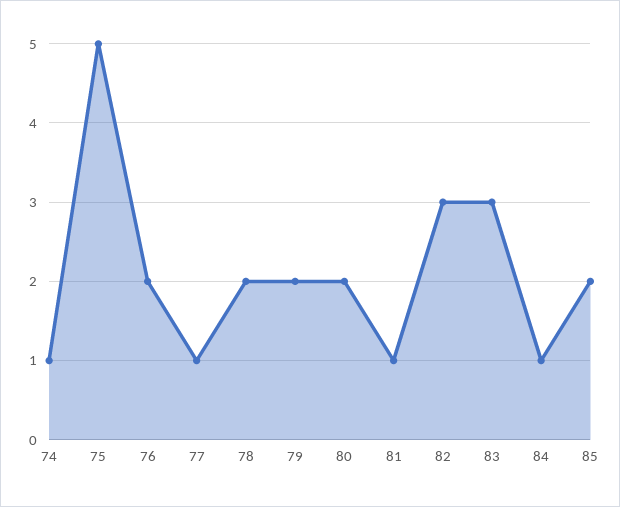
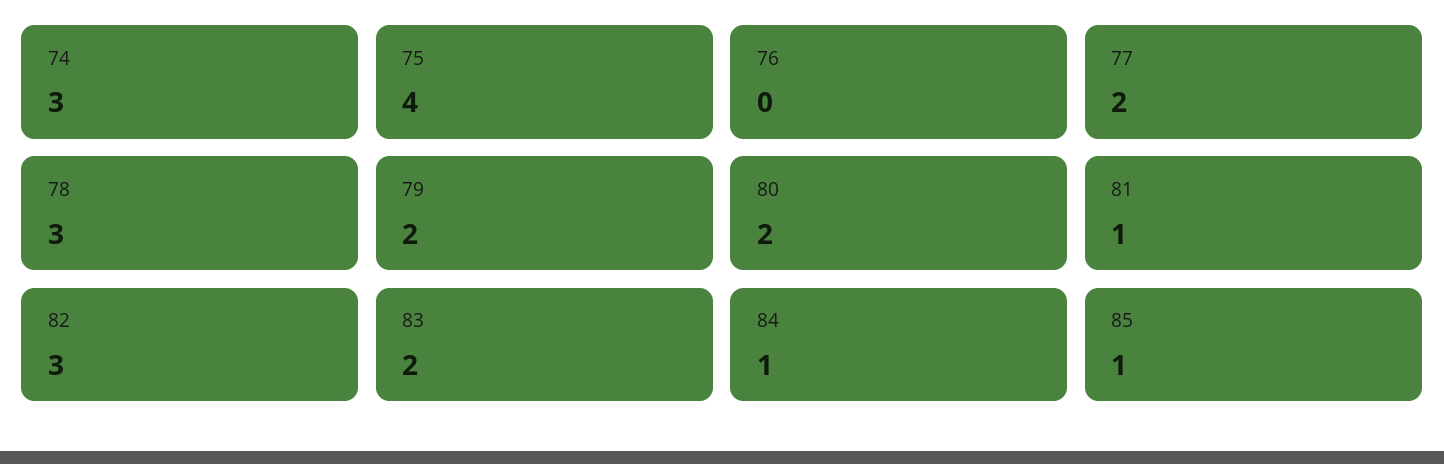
74: 1 -> 3
75: 5 -> 4
76: 2 -> 0
77: 1 -> 2
78: 2 -> 3
83: 3 -> 2
85: 2 -> 1

